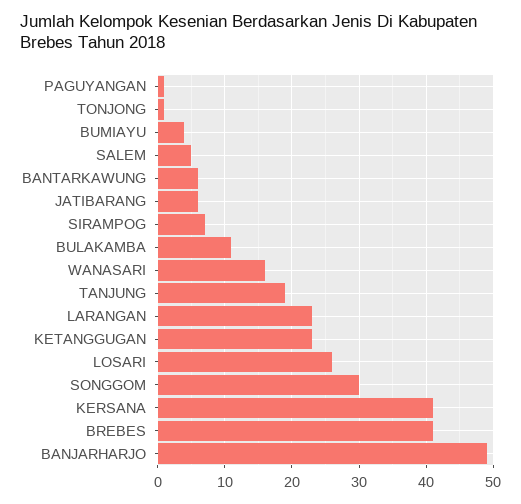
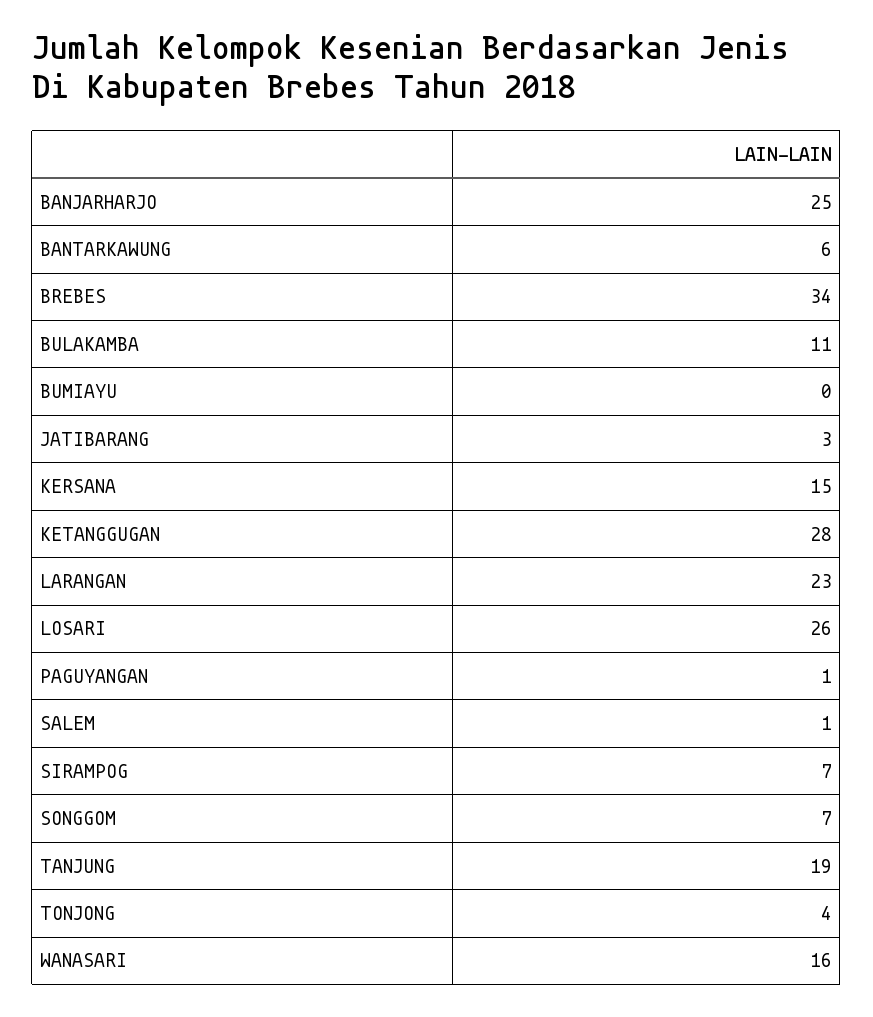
TONJONG: 1 -> 4
BUMIAYU: 4 -> 0
SALEM: 5 -> 1
JATIBARANG: 6 -> 3
KETANGGUGAN: 23 -> 28
SONGGOM: 30 -> 7
KERSANA: 41 -> 15
BREBES: 41 -> 34
BANJARHARJO: 49 -> 25

